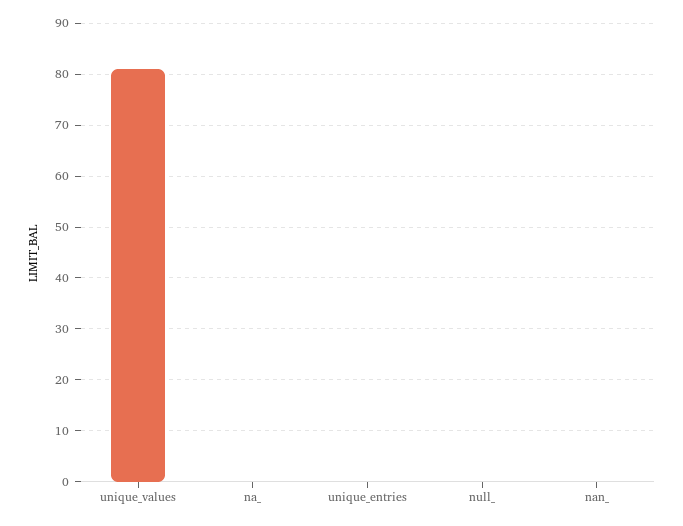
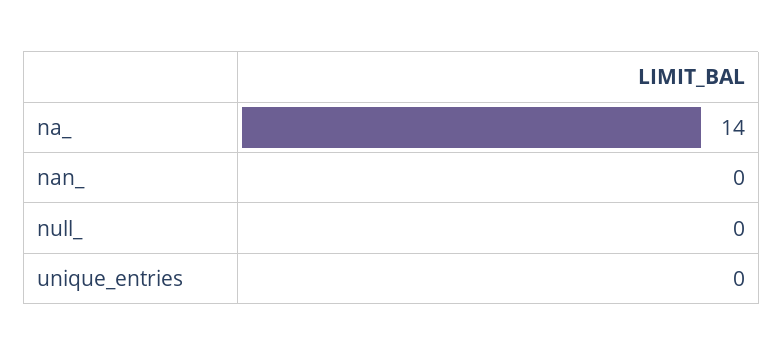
unique_values: 80 -> none
na_: 0 -> 14

